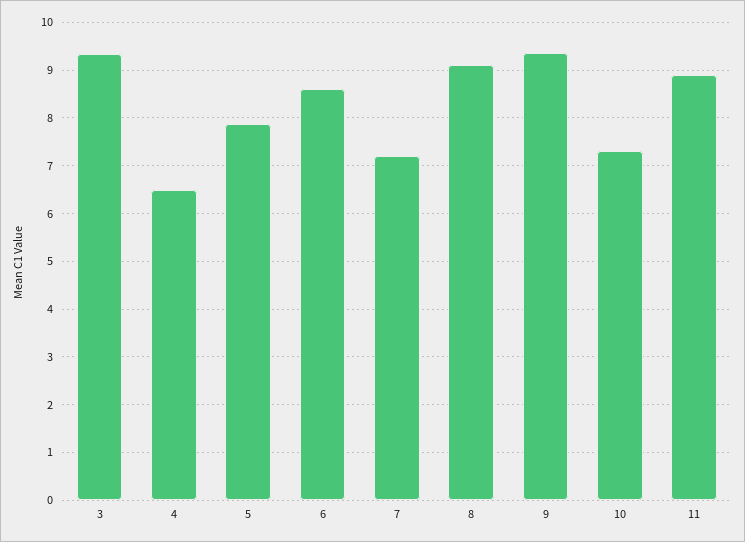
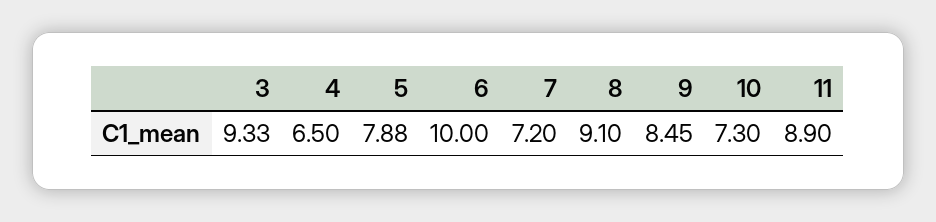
6: 8.6 -> 10
9: 9.4 -> 8.45

